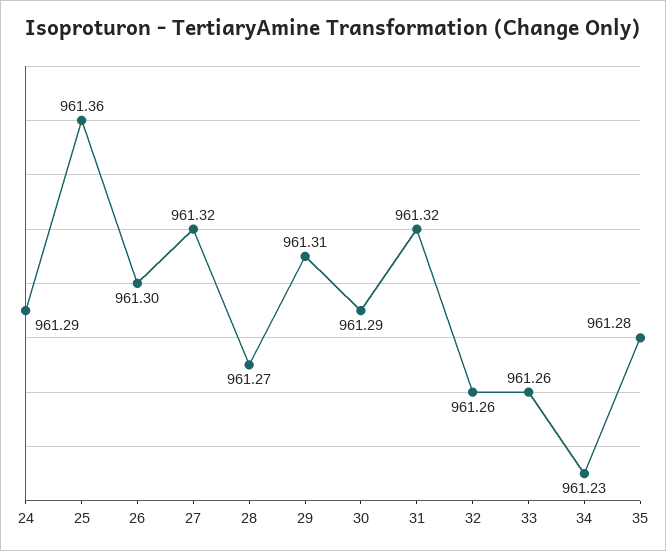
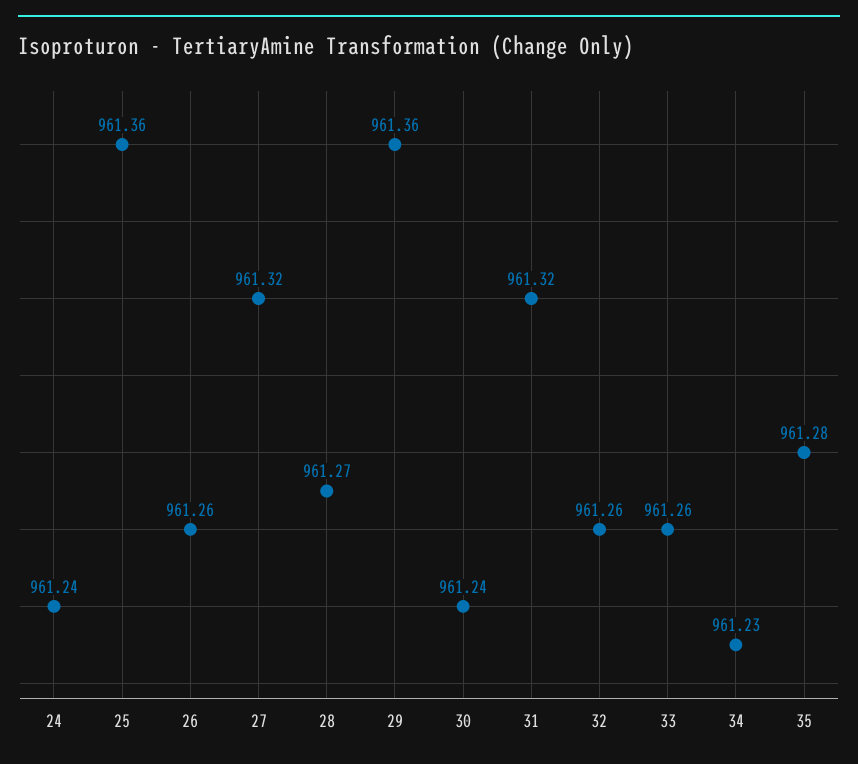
24: 961.29 -> 961.24
26: 961.3 -> 961.26
29: 961.31 -> 961.36
30: 961.29 -> 961.24

